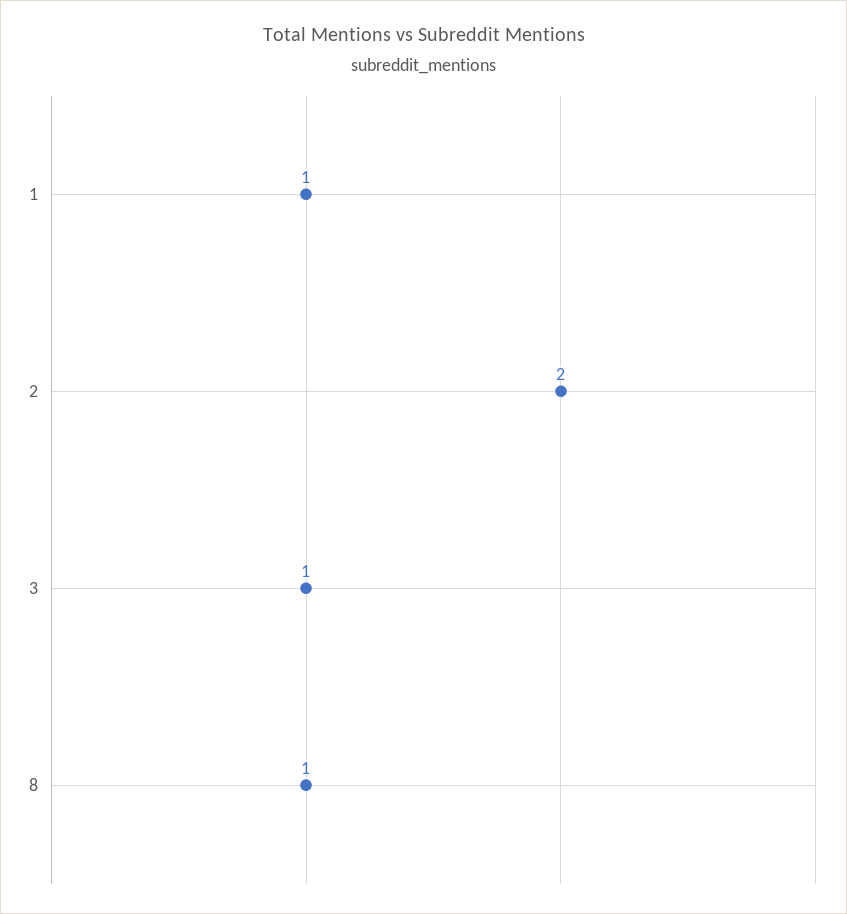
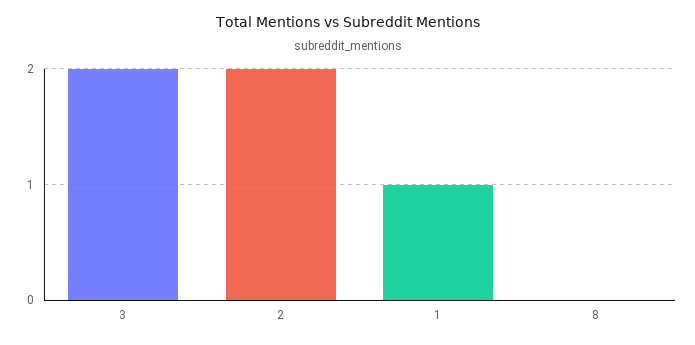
3: 1 -> 2
8: 1 -> 0

